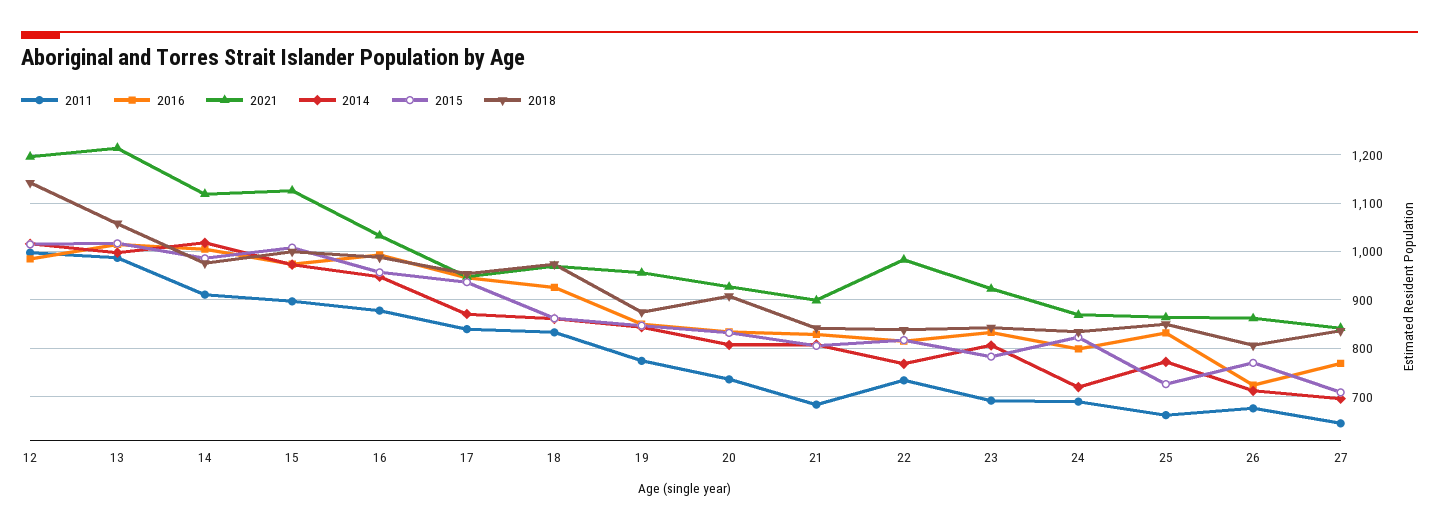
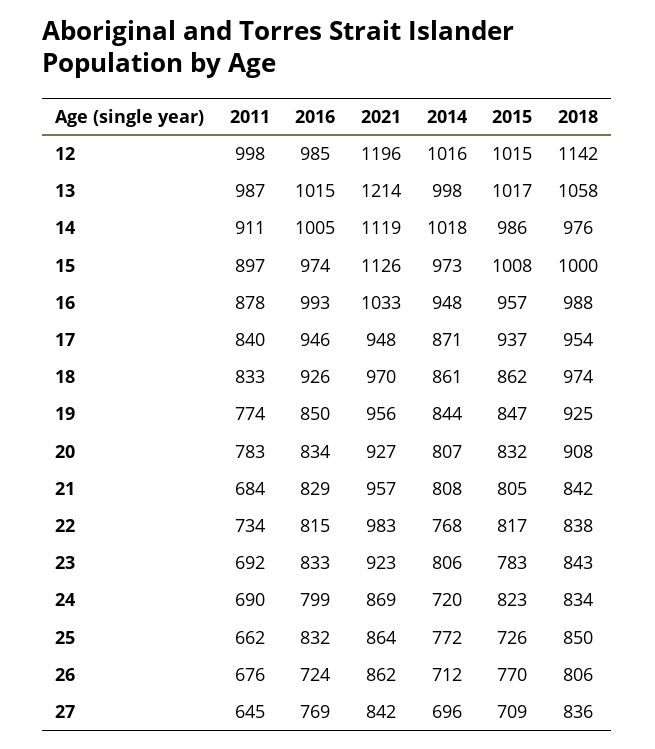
2018, 19: 880 -> 925
2011, 20: 740 -> 783
2021, 21: 900 -> 957

